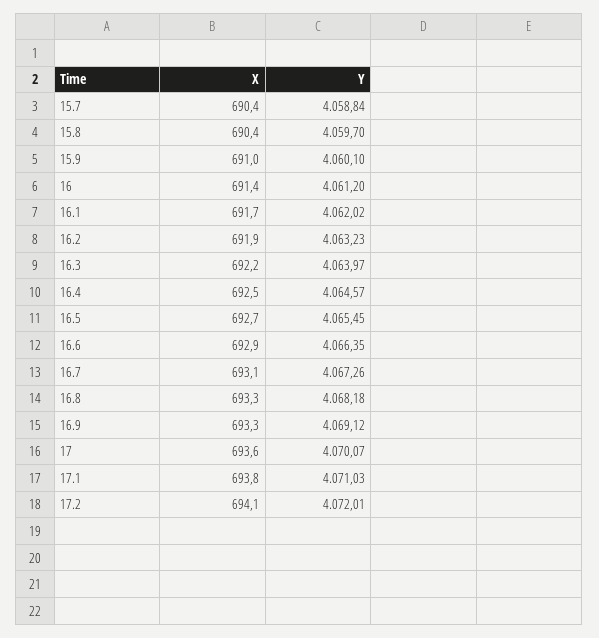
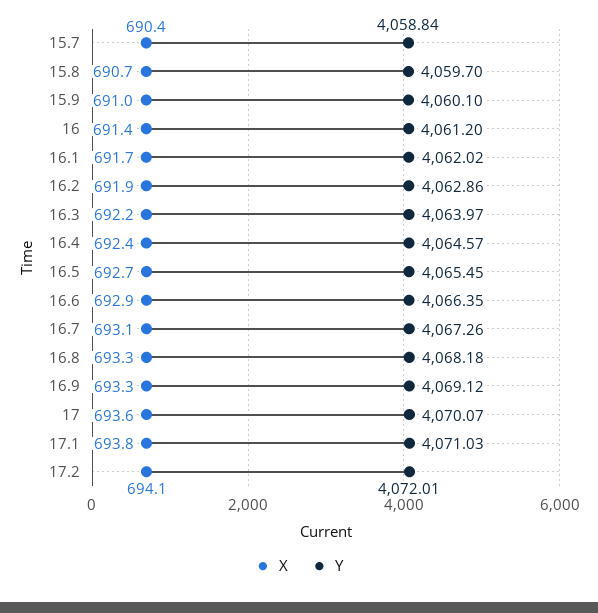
X, 15.8: 690.4 -> 690.7
Y, 16.2: 4063.23 -> 4062.86
X, 16.4: 692.5 -> 692.4

